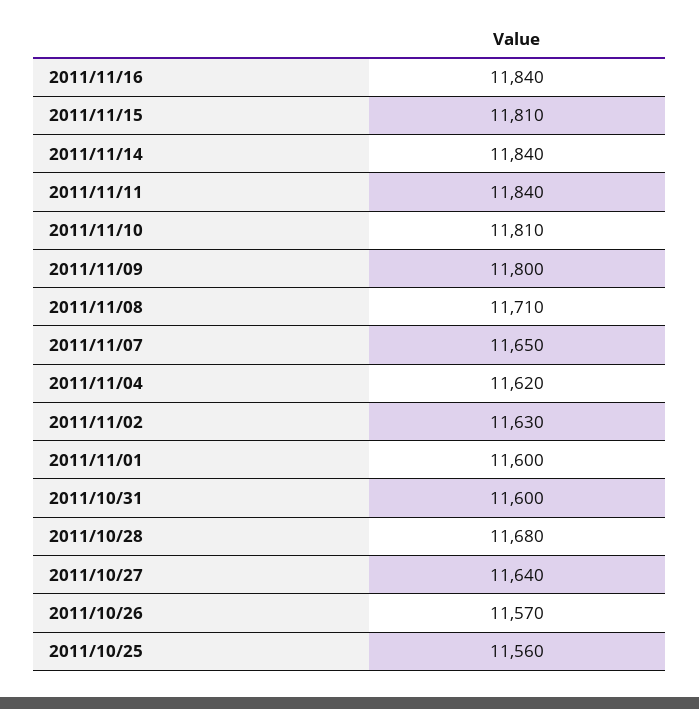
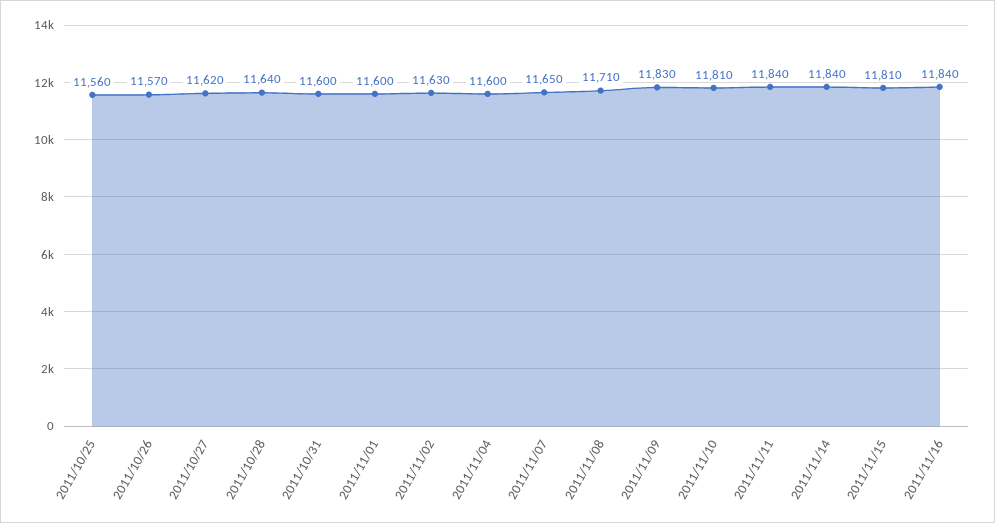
2011/11/09: 11800 -> 11830
2011/11/04: 11620 -> 11600
2011/10/28: 11680 -> 11640
2011/10/27: 11640 -> 11620

